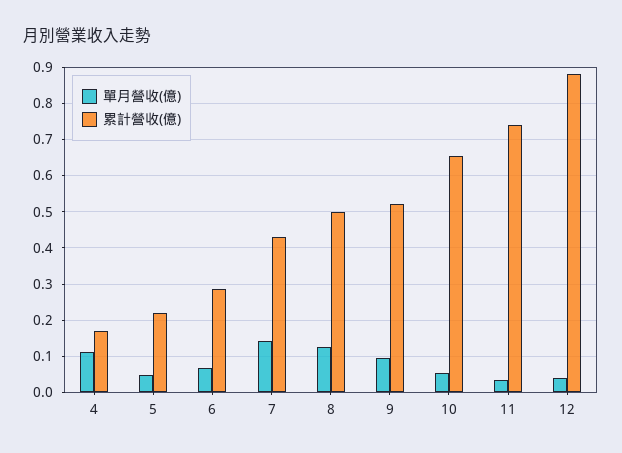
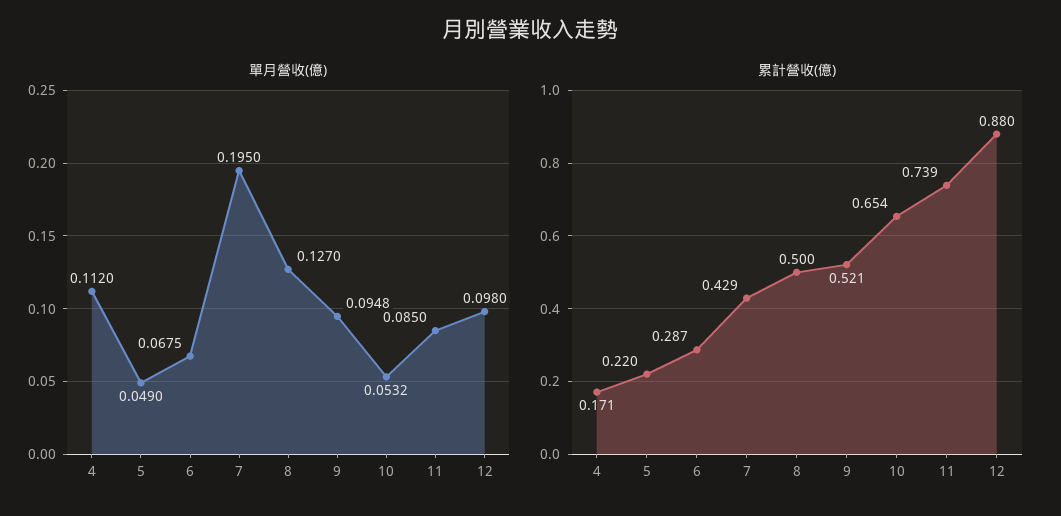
單月營收(億), 7: 0.14 -> 0.195
單月營收(億), 11: 0.04 -> 0.085
單月營收(億), 12: 0.04 -> 0.098

